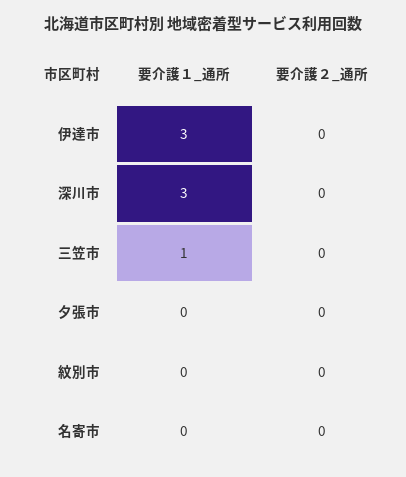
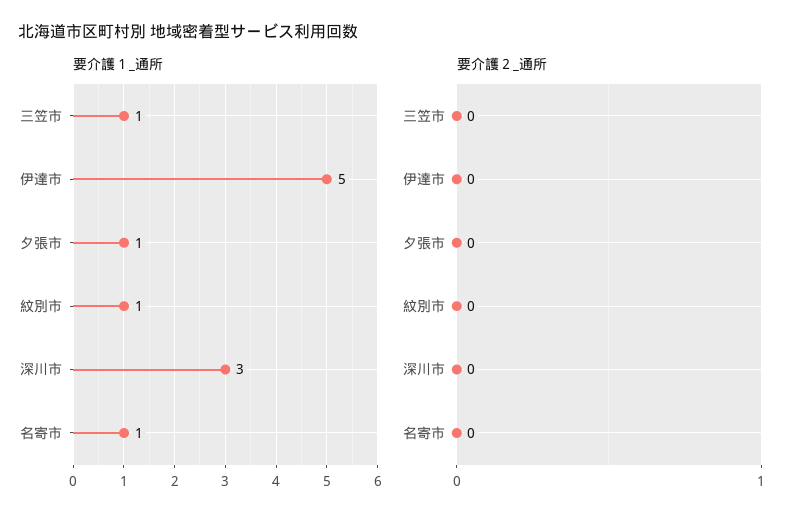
要介護１_通所, 伊達市: 3 -> 5
要介護１_通所, 夕張市: 0 -> 1
要介護１_通所, 紋別市: 0 -> 1
要介護１_通所, 名寄市: 0 -> 1

